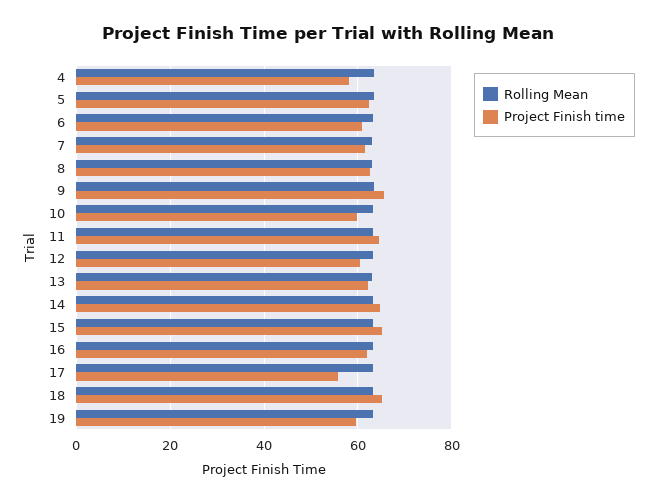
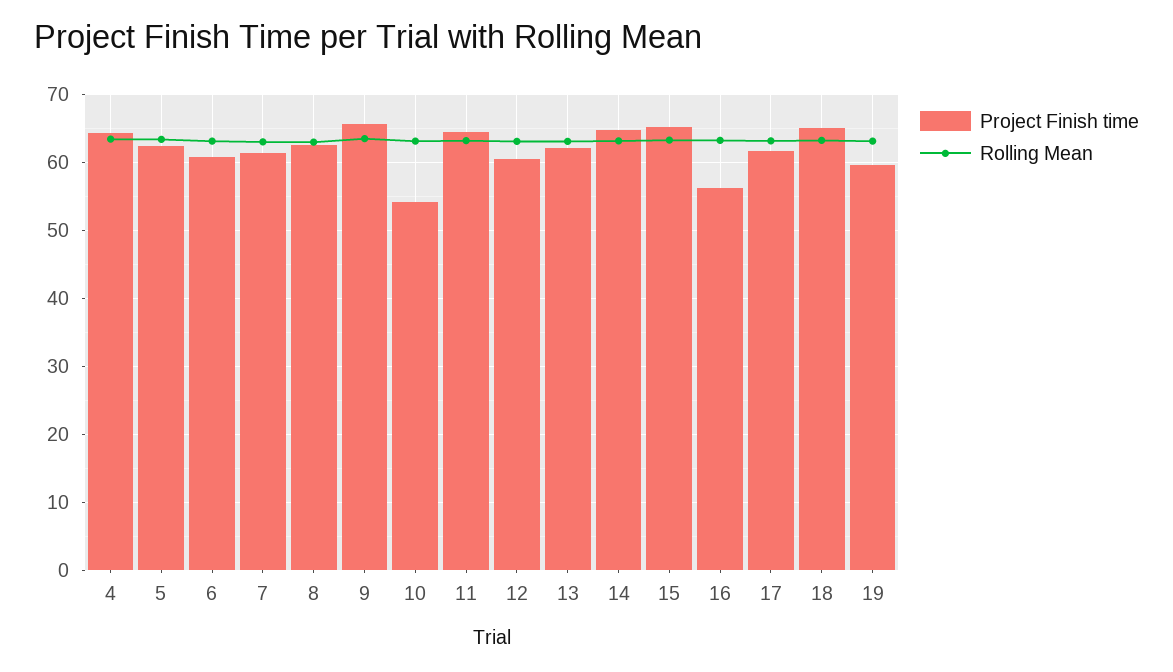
Project Finish time, 4: 58 -> 64
Project Finish time, 10: 60 -> 54
Project Finish time, 16: 62 -> 56
Project Finish time, 17: 56 -> 62

